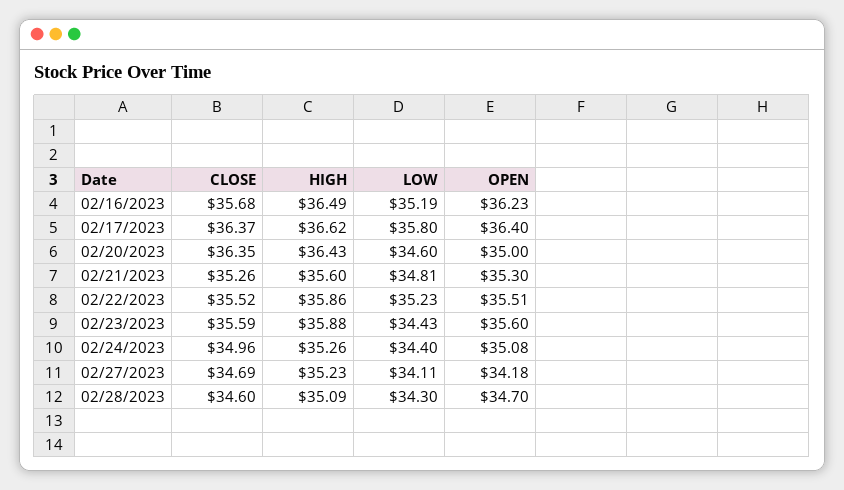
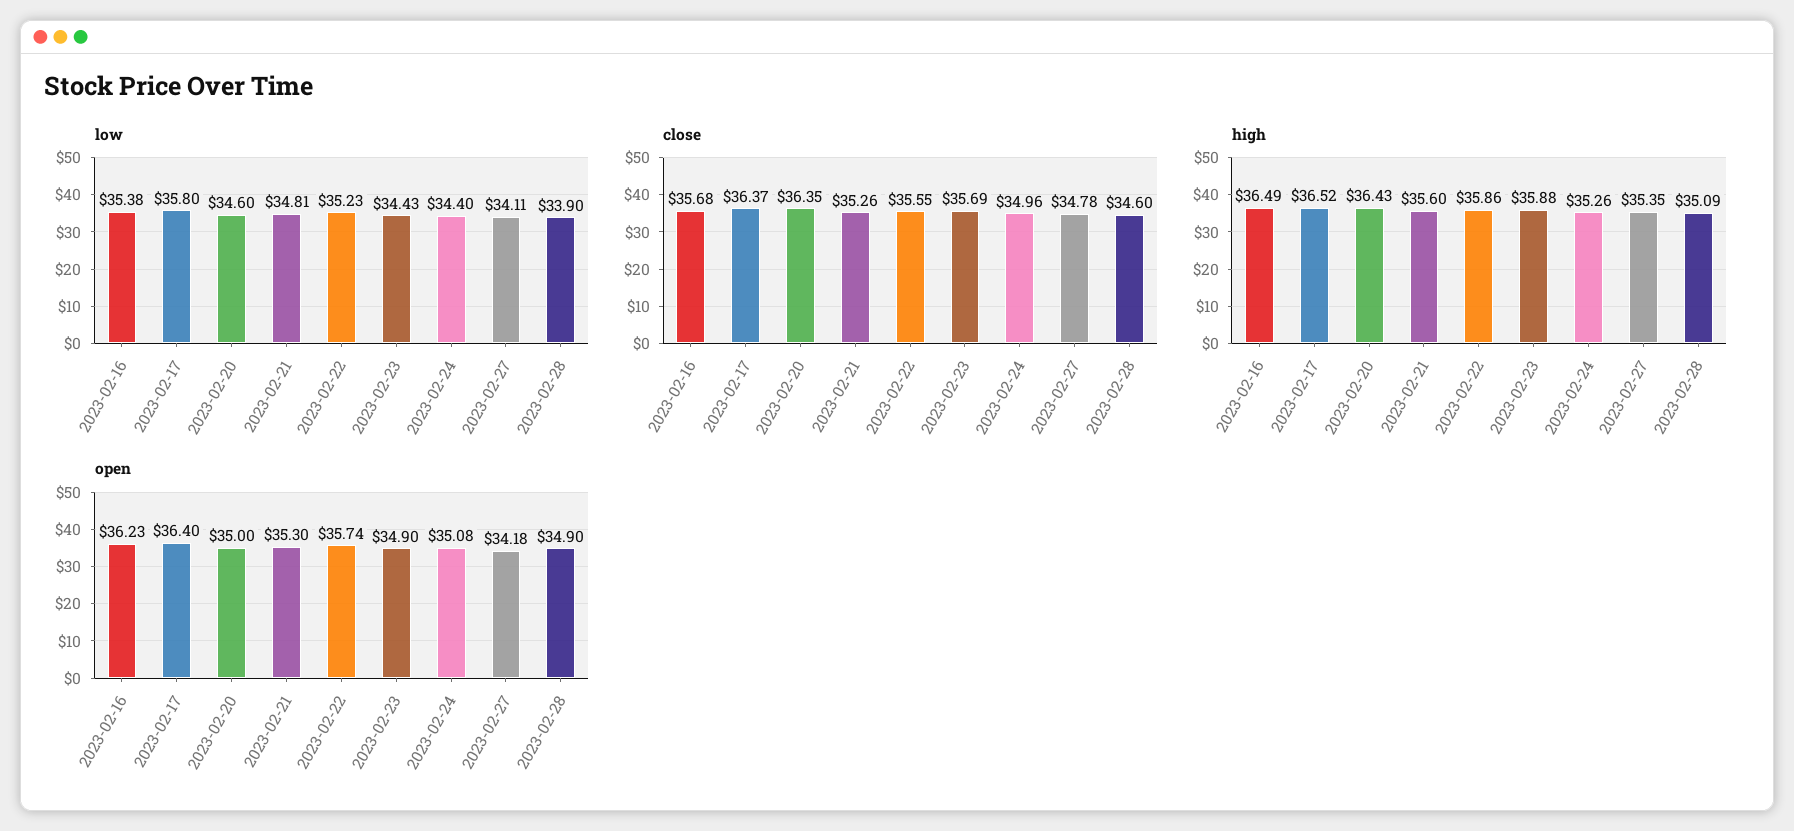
LOW, 02/16/2023: 35.19 -> 35.38
HIGH, 02/17/2023: 36.62 -> 36.52
CLOSE, 02/22/2023: 35.52 -> 35.55
OPEN, 02/22/2023: 35.51 -> 35.74
CLOSE, 02/23/2023: 35.59 -> 35.69
OPEN, 02/23/2023: 35.6 -> 34.9
CLOSE, 02/27/2023: 34.69 -> 34.78
HIGH, 02/27/2023: 35.23 -> 35.35
LOW, 02/28/2023: 34.3 -> 33.9
OPEN, 02/28/2023: 34.7 -> 34.9

